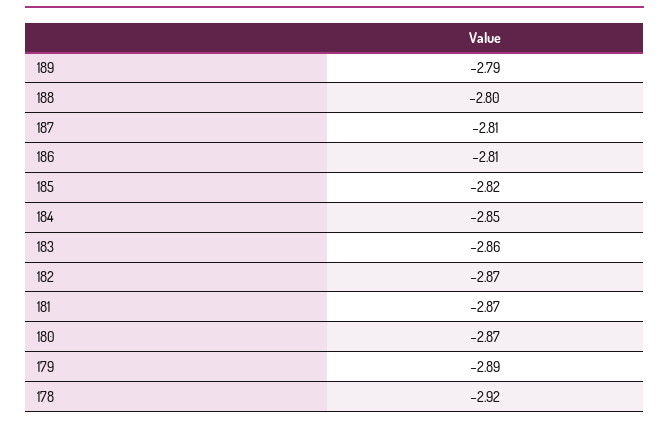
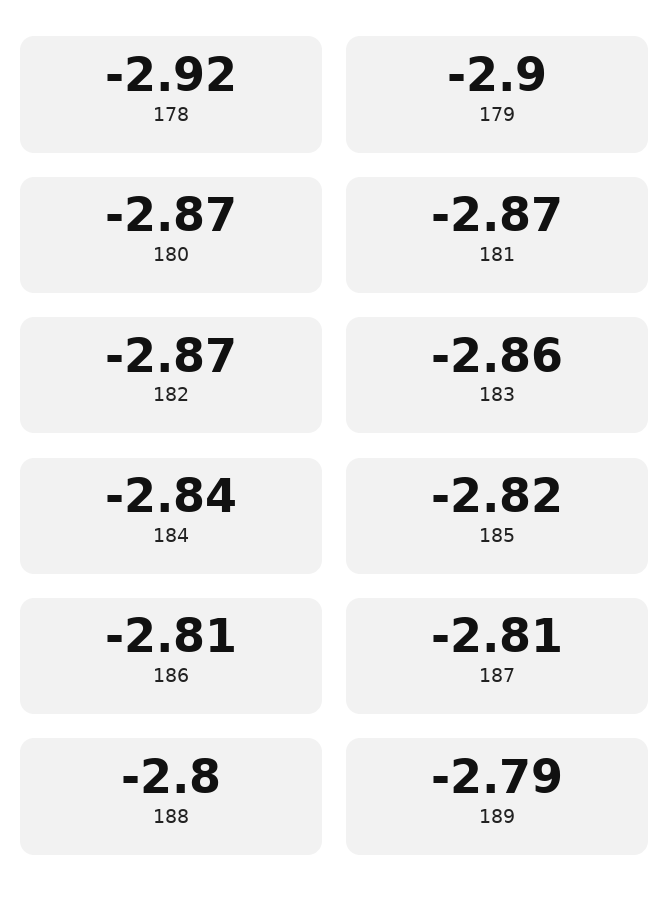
184: -2.85 -> -2.84
179: -2.89 -> -2.9

